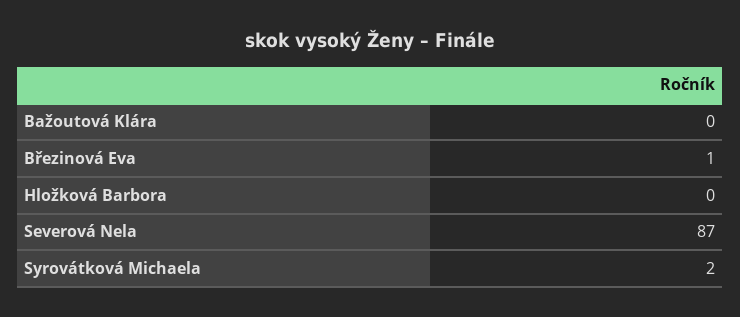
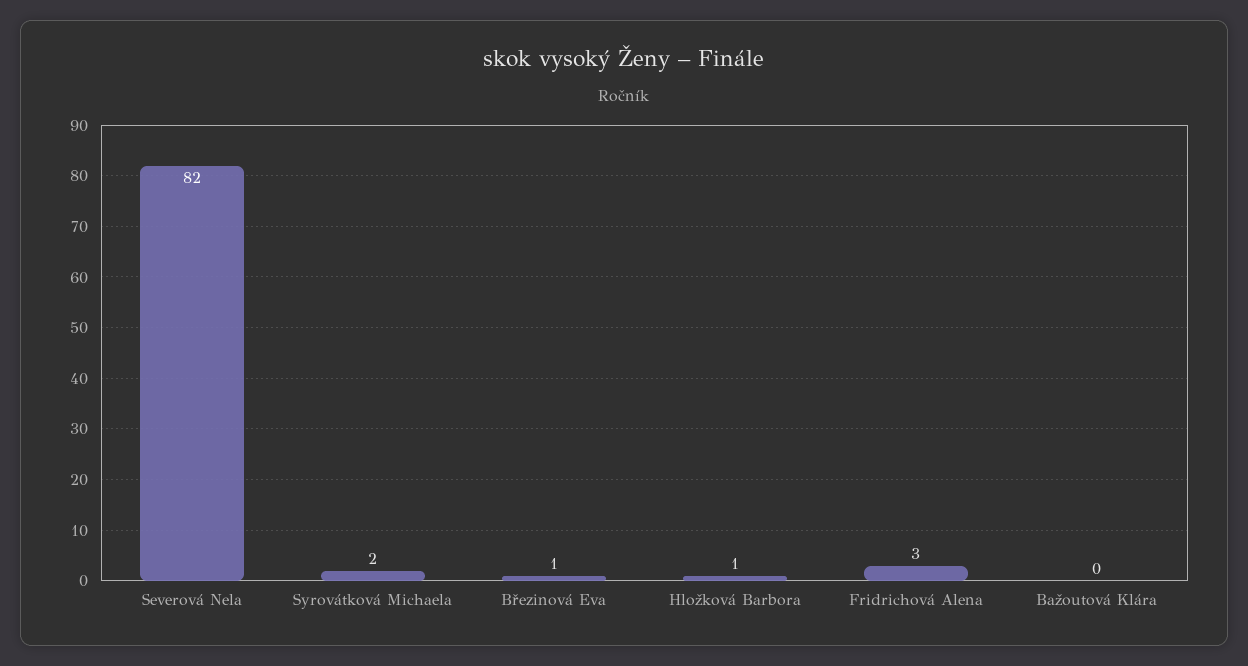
Hložková Barbora: 0 -> 1
Severová Nela: 87 -> 82
Fridrichová Alena: none -> 3

